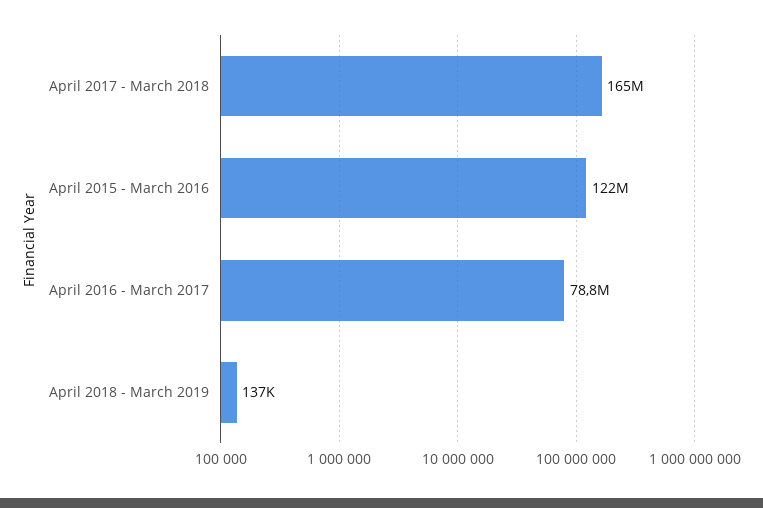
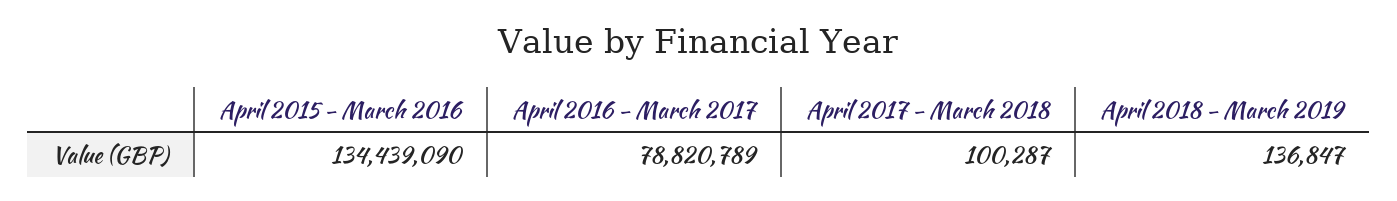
April 2017 - March 2018: 165000000 -> 100287
April 2015 - March 2016: 122000000 -> 134439090

